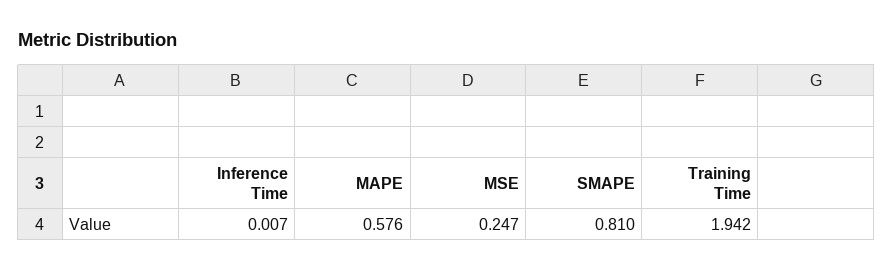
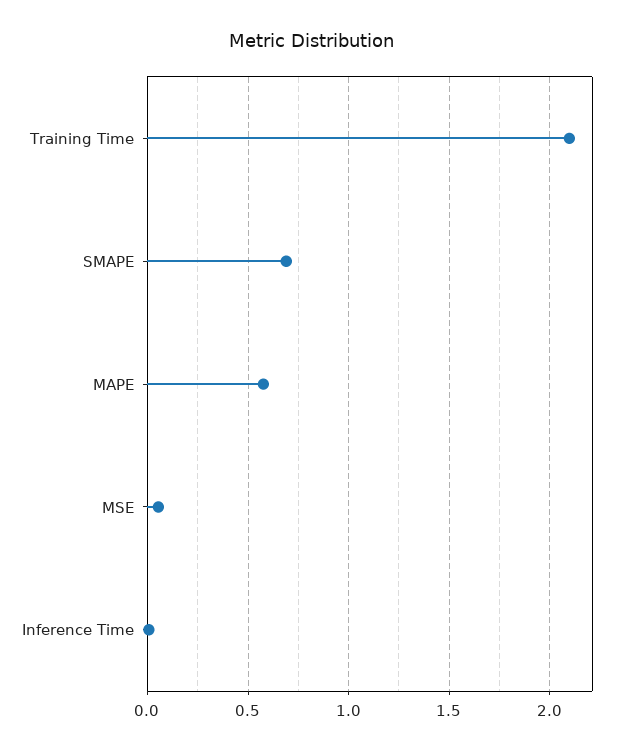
MSE: 0.247 -> 0.05
SMAPE: 0.81 -> 0.7
Training Time: 1.942 -> 2.1

